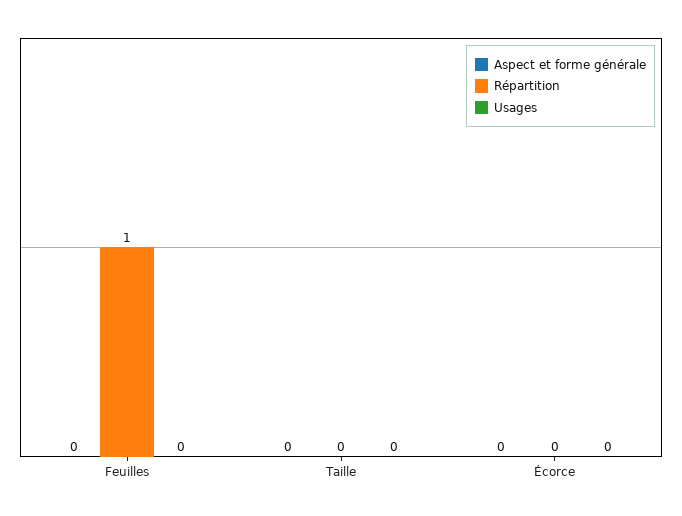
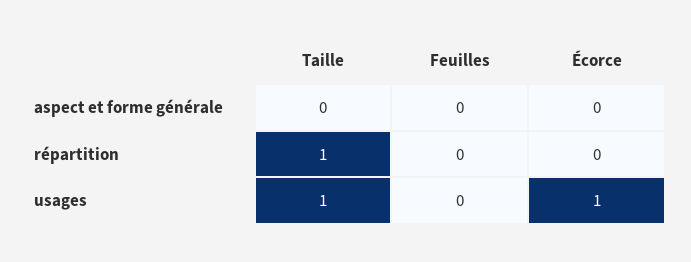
Répartition, Feuilles: 1 -> 0
Répartition, Taille: 0 -> 1
Usages, Taille: 0 -> 1
Usages, Écorce: 0 -> 1

